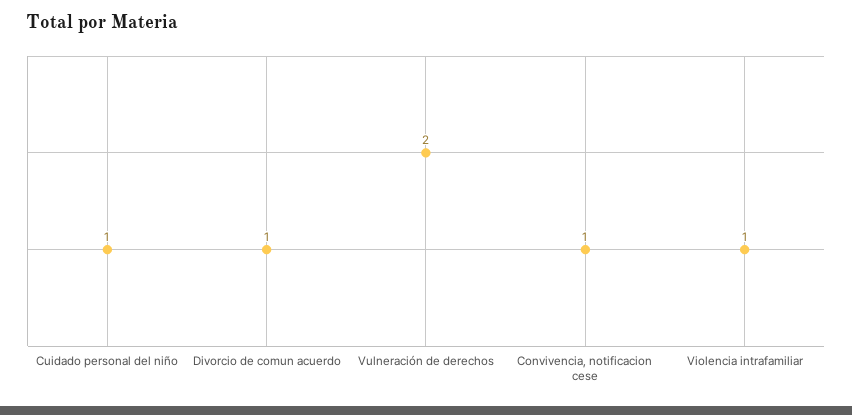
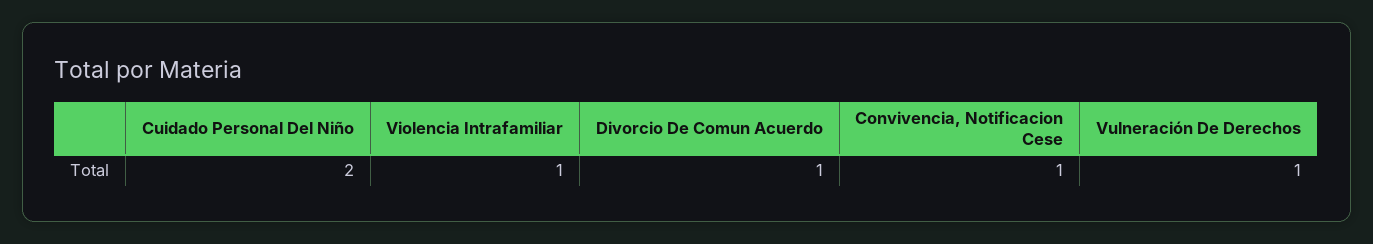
Cuidado personal del niño: 1 -> 2
Vulneración de derechos: 2 -> 1

